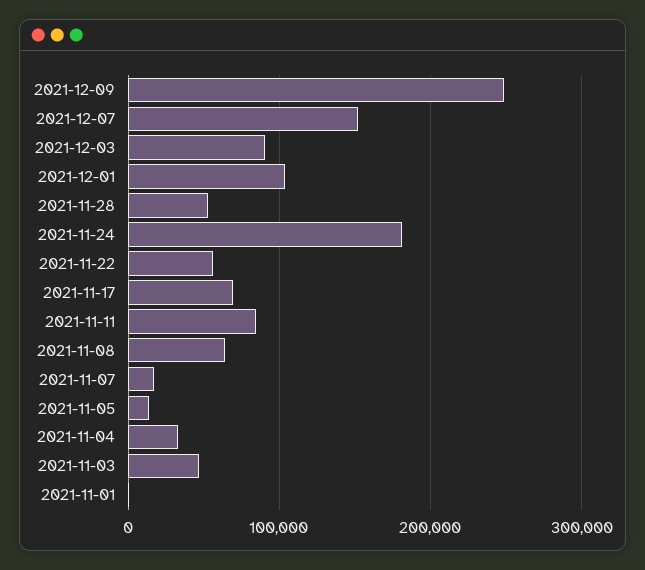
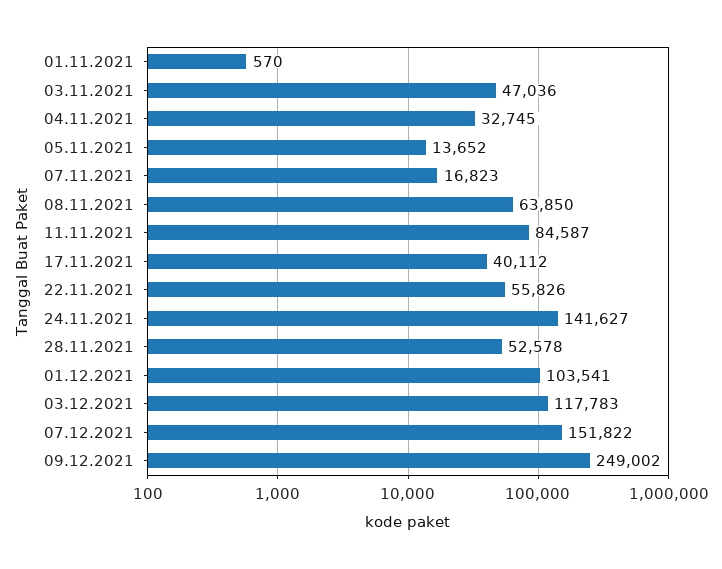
2021-12-03: 90000 -> 117783
2021-11-24: 180000 -> 141627
2021-11-17: 70000 -> 40112

